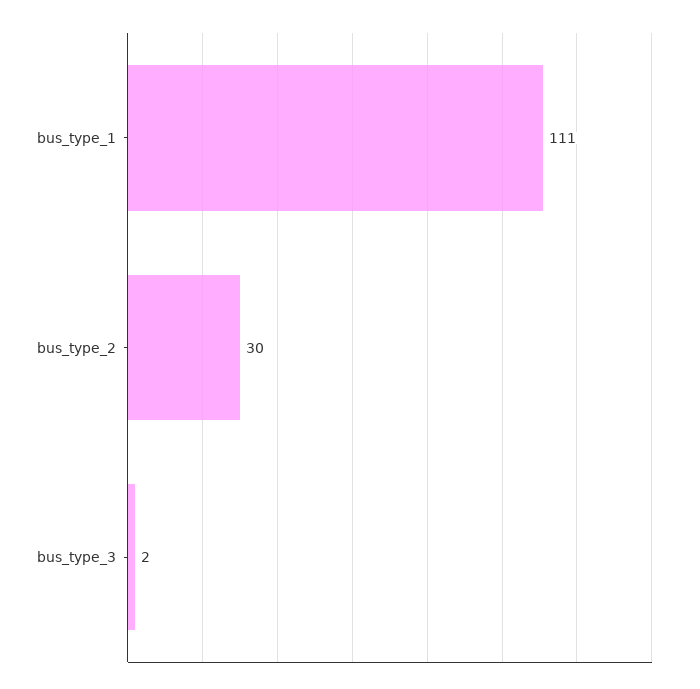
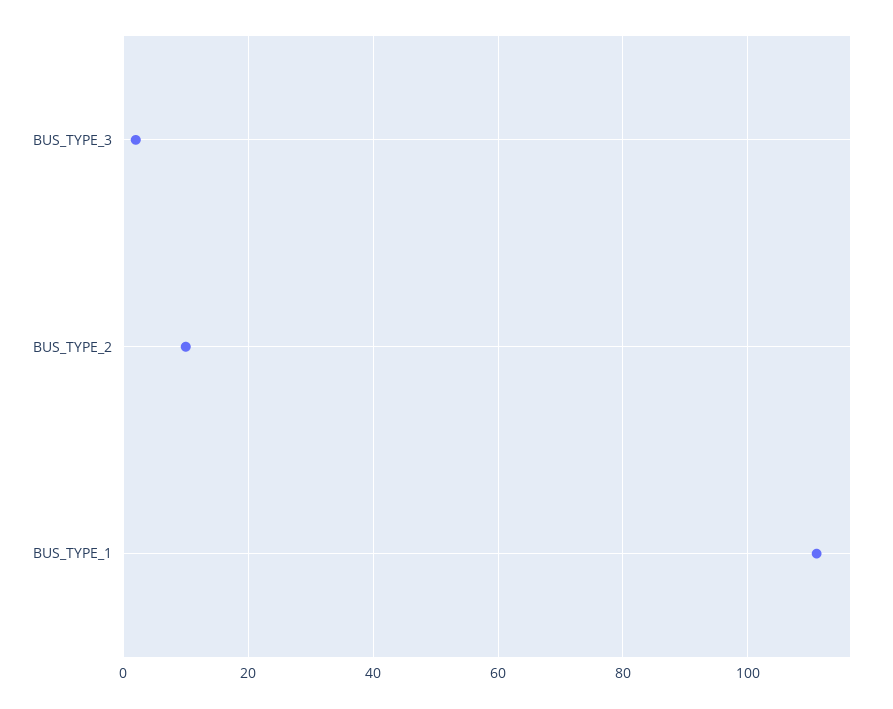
bus_type_2: 30 -> 10

